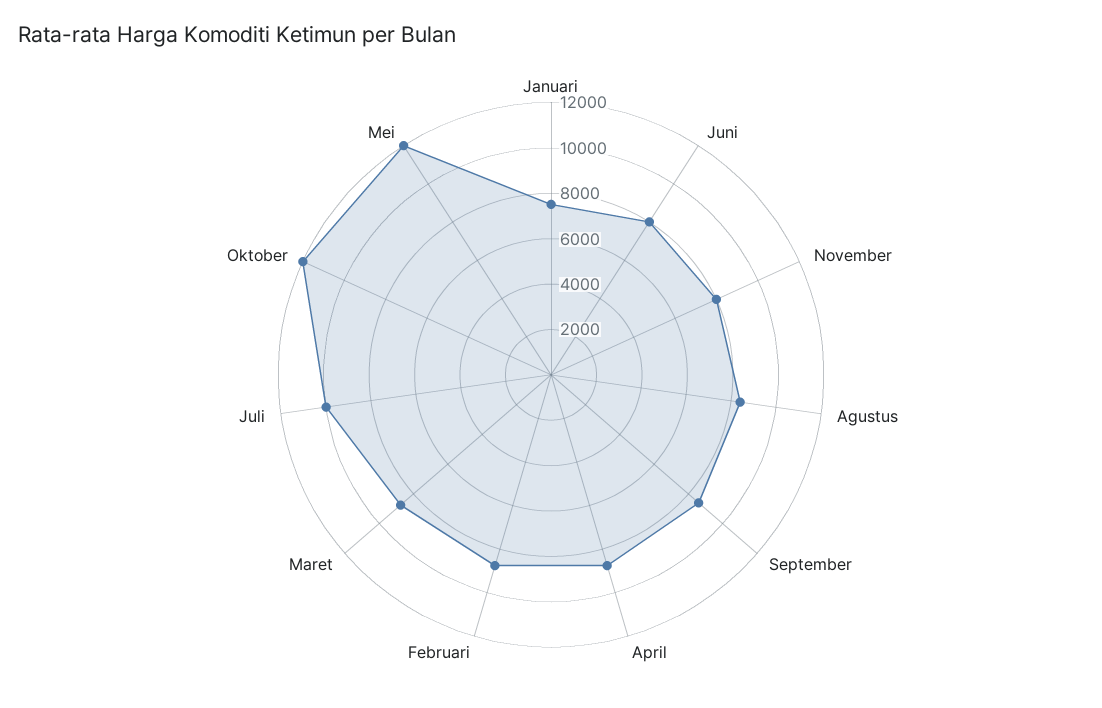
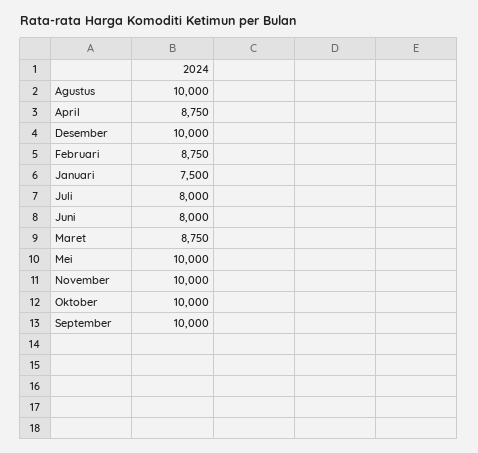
November: 8000 -> 10000
Agustus: 8500 -> 10000
September: 8500 -> 10000
Juli: 10000 -> 8000
Oktober: 12000 -> 10000
Mei: 12000 -> 10000
Desember: none -> 10000

